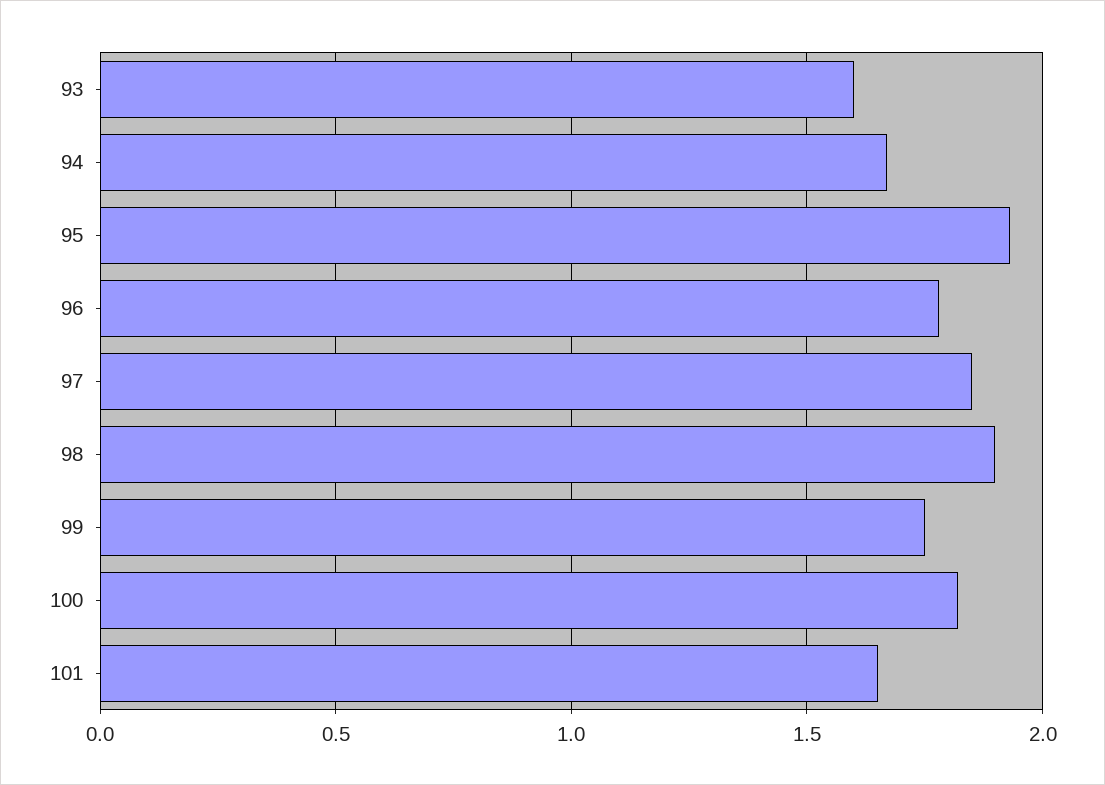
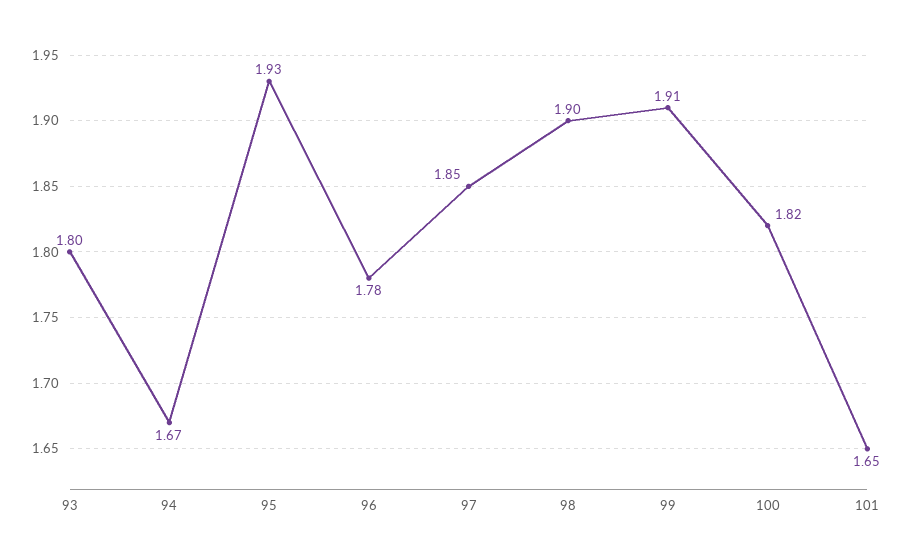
93: 1.6 -> 1.8
99: 1.75 -> 1.91

